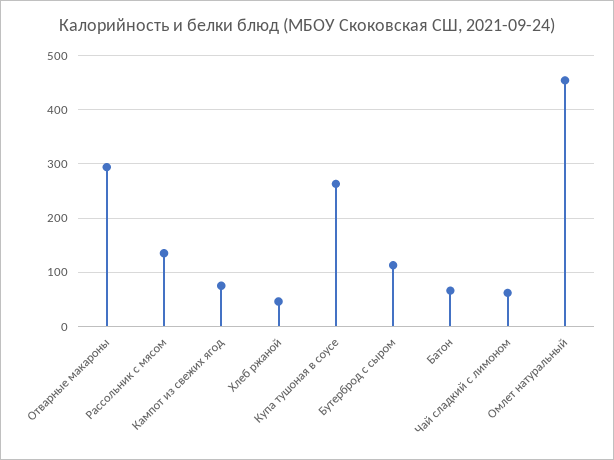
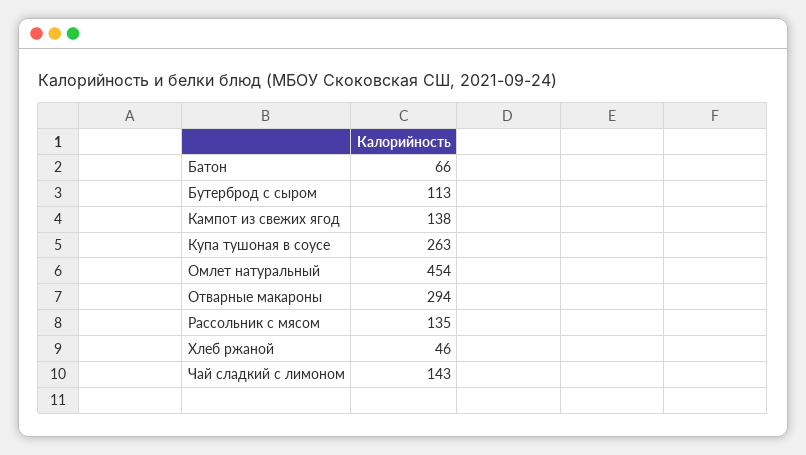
Кампот из свежих ягод: 80 -> 138
Чай сладкий с лимоном: 60 -> 143

